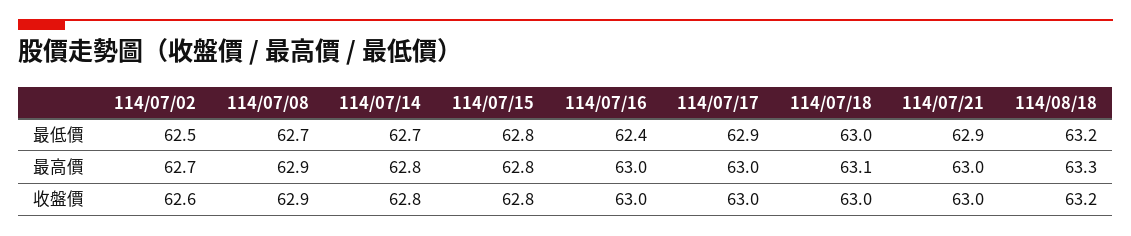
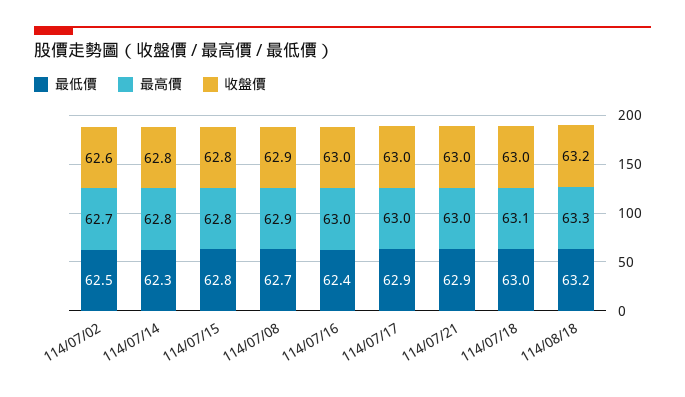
最低價, 114/07/14: 62.7 -> 62.3

